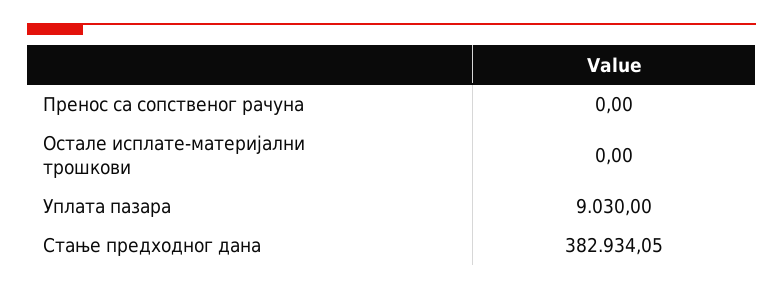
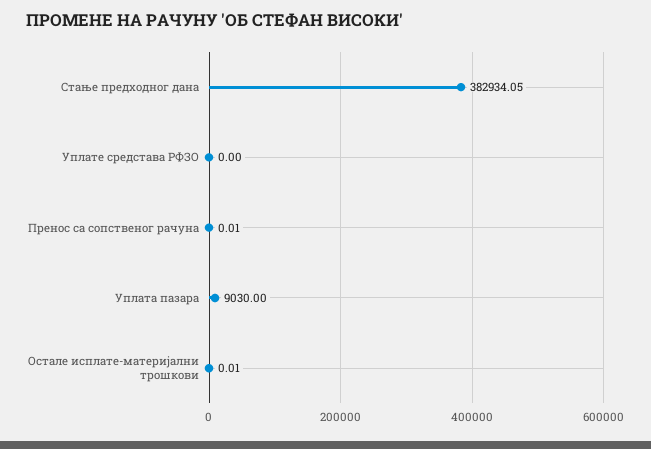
Пренос са сопственог рачуна: 0 -> 0.01
Остале исплате-материјални трошкови: 0 -> 0.01
Уплате средстава РФЗО: none -> 0

